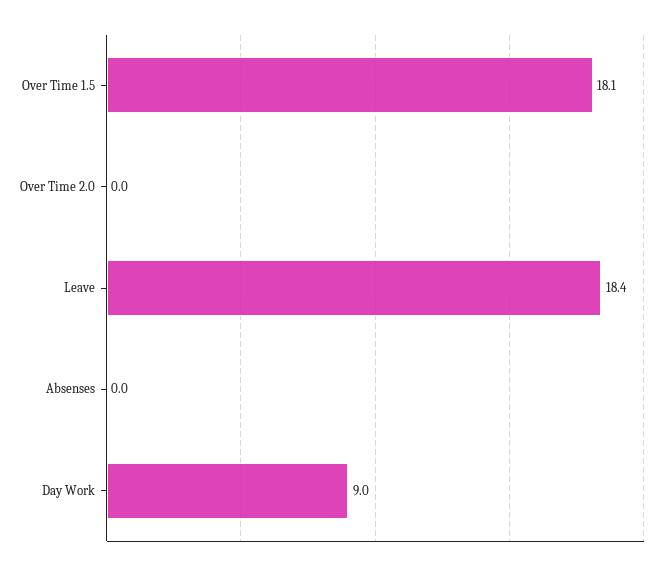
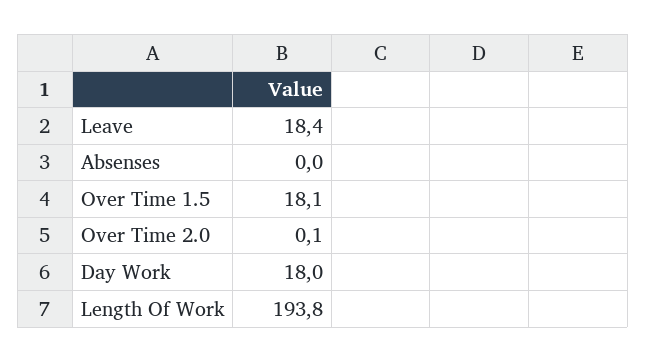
Over Time 2.0: 0 -> 0.1
Day Work: 9 -> 18
Length Of Work: none -> 193.8

